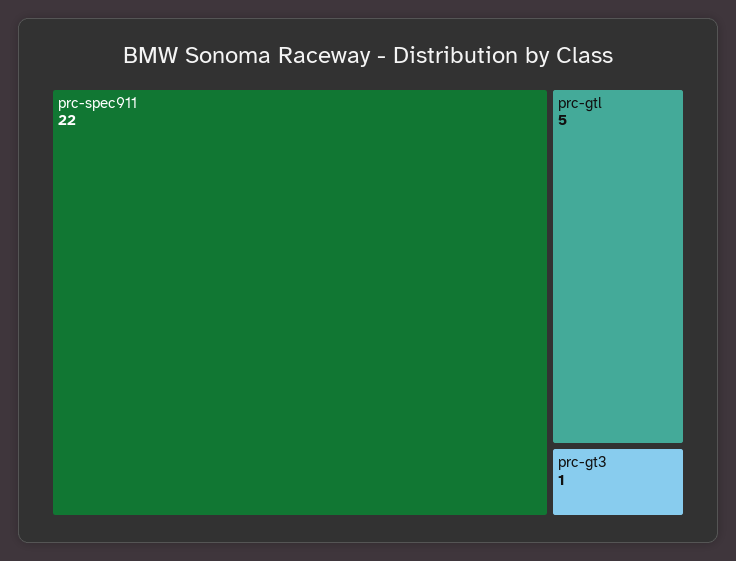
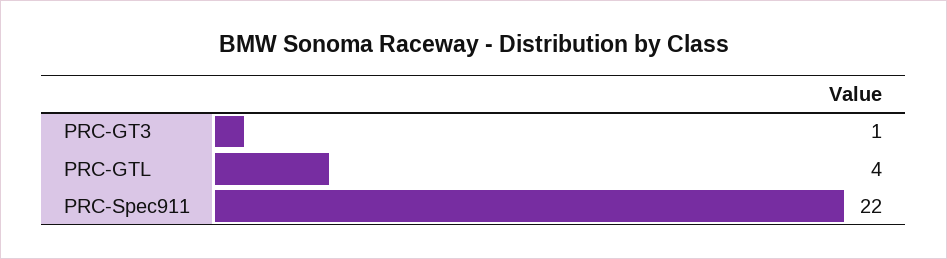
prc-gtl: 5 -> 4

